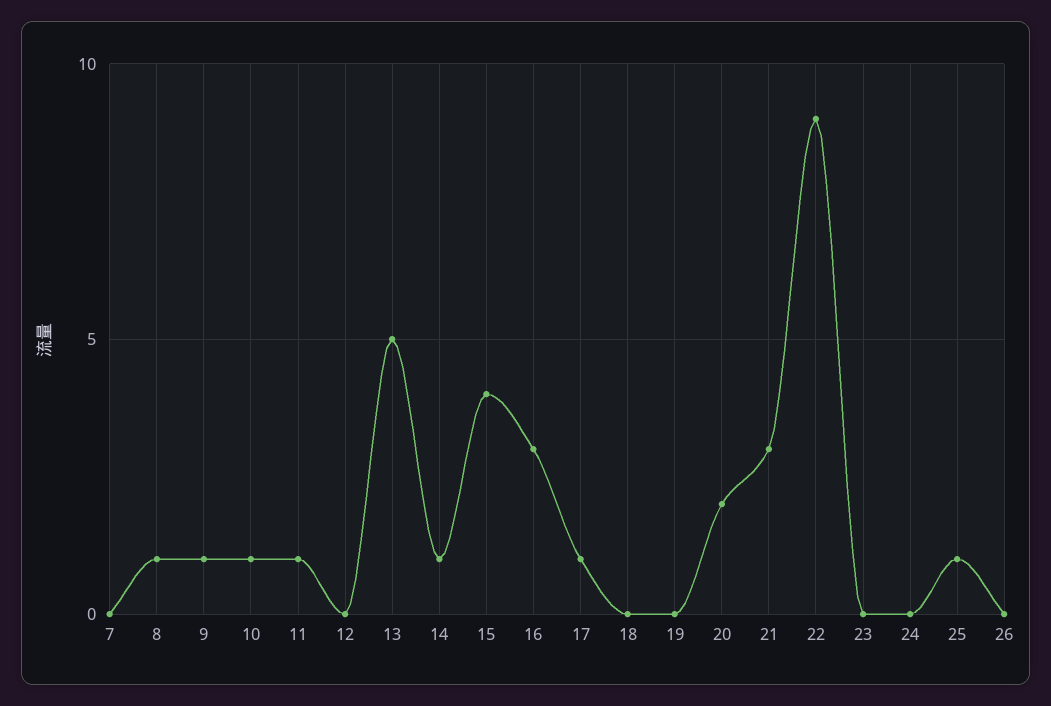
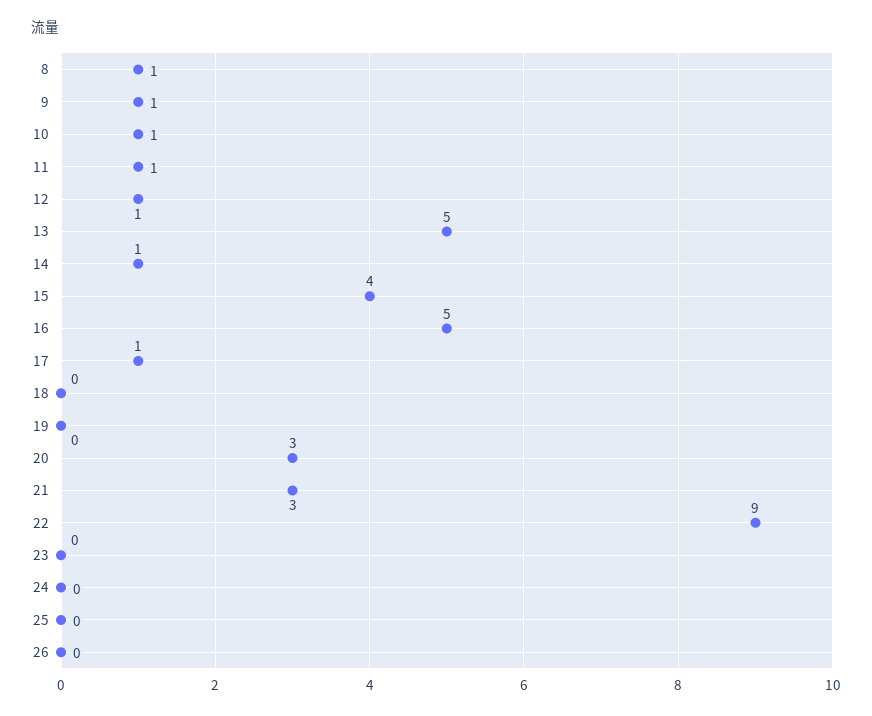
7: 0 -> none
12: 0 -> 1
16: 3 -> 5
20: 2 -> 3
25: 1 -> 0

